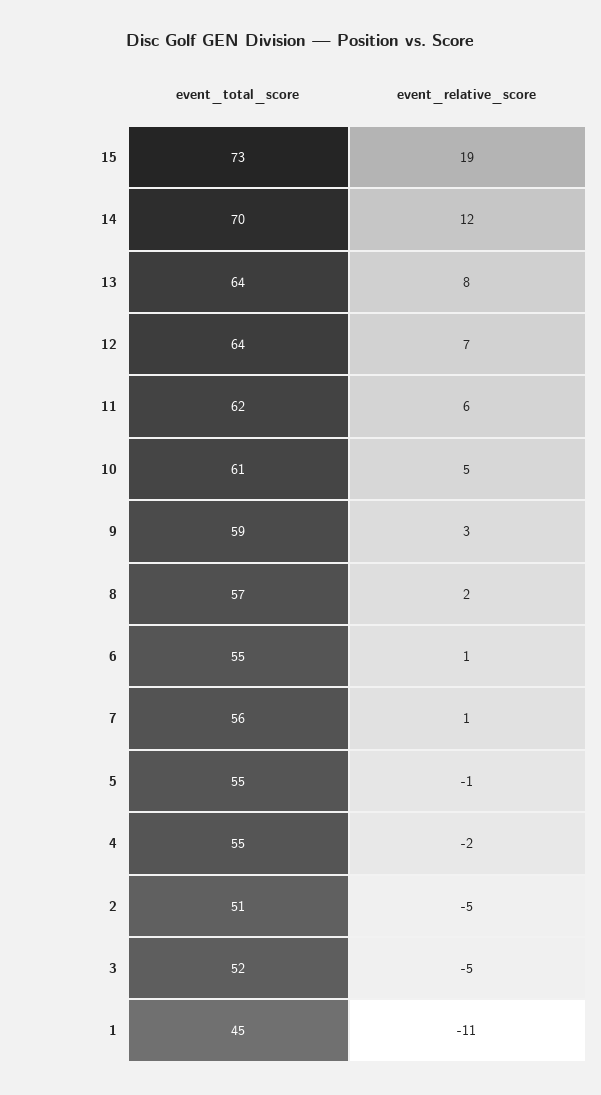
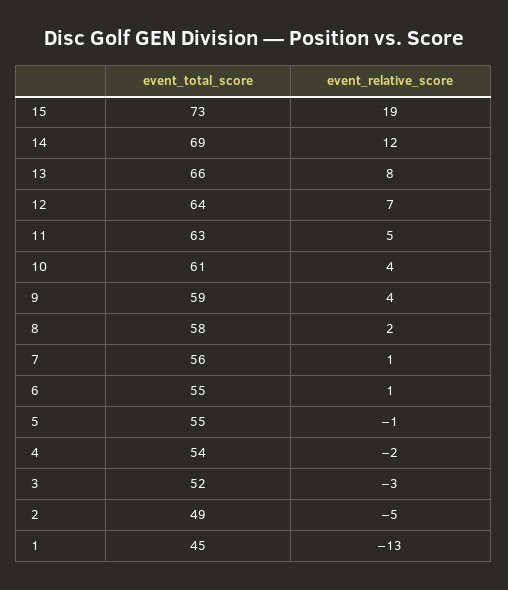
event_total_score, 14: 70 -> 69
event_total_score, 13: 64 -> 66
event_total_score, 11: 62 -> 63
event_relative_score, 11: 6 -> 5
event_relative_score, 10: 5 -> 4
event_relative_score, 9: 3 -> 4
event_total_score, 8: 57 -> 58
event_total_score, 4: 55 -> 54
event_total_score, 2: 51 -> 49
event_relative_score, 3: -5 -> -3
event_relative_score, 1: -11 -> -13

